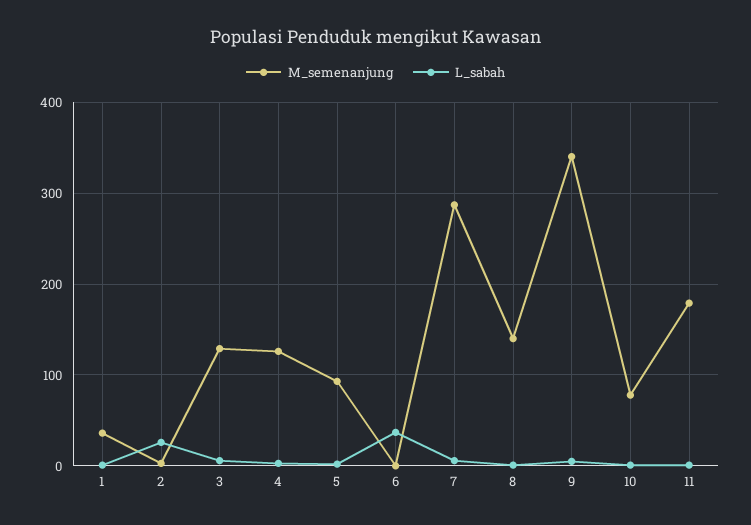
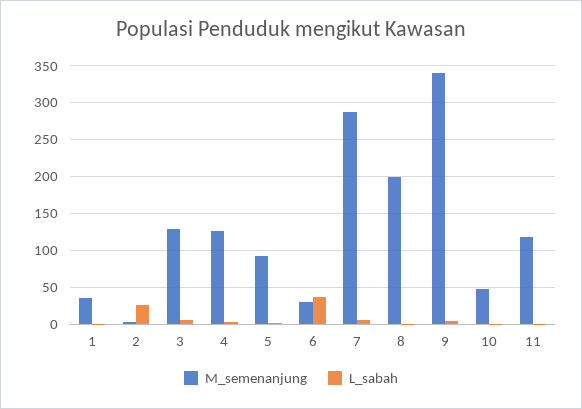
M_semenanjung, 6: 0 -> 30
M_semenanjung, 8: 140 -> 200
M_semenanjung, 10: 80 -> 50
M_semenanjung, 11: 180 -> 120

